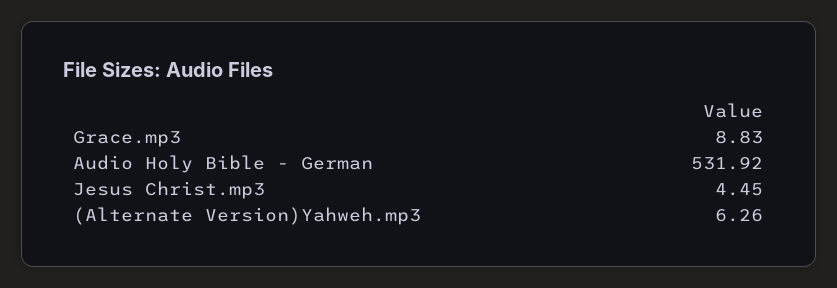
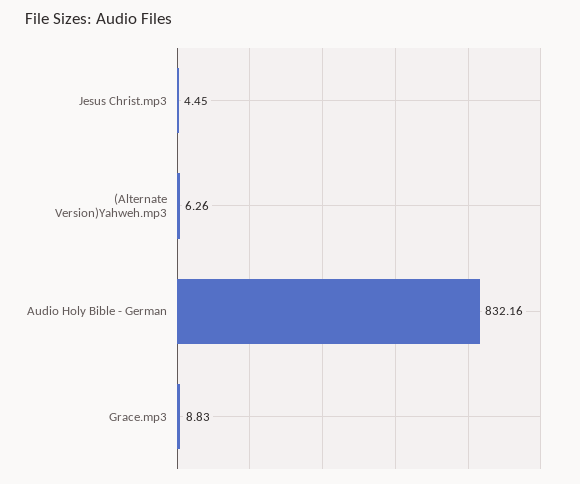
Audio Holy Bible - German: 531.92 -> 832.16

